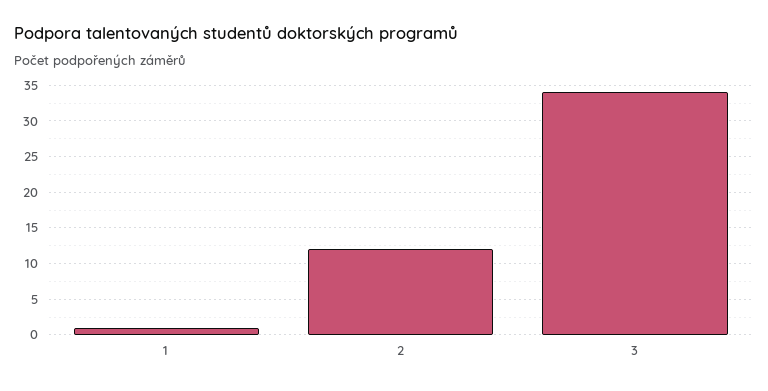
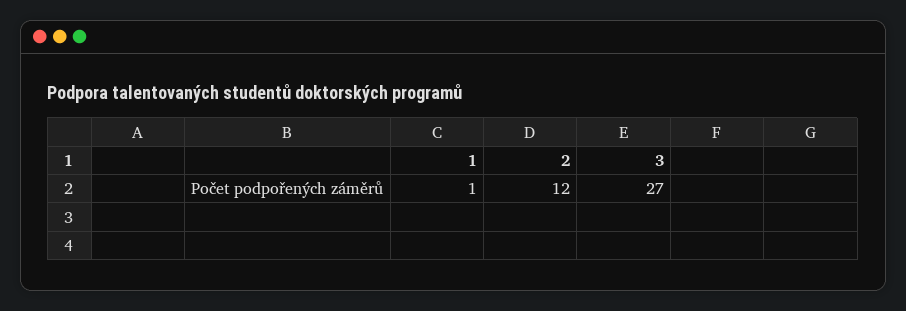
3: 34 -> 27

